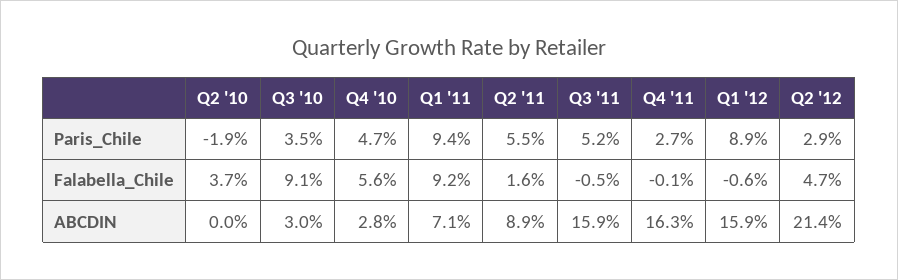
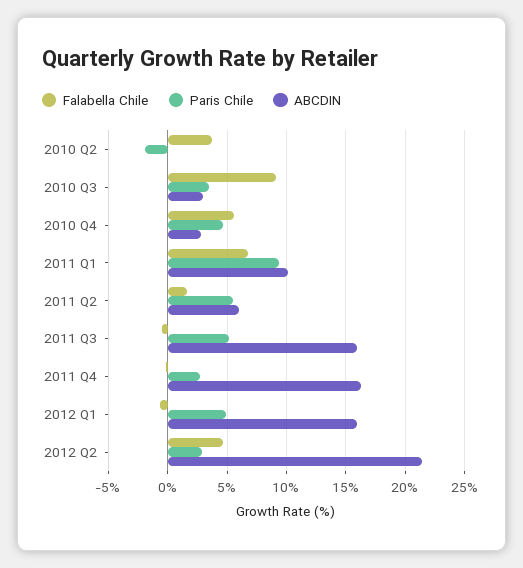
Paris_Chile, Q1 '12: 8.9 -> 5
Falabella_Chile, Q1 '11: 9.2 -> 7
ABCDIN, Q1 '11: 7.1 -> 10
ABCDIN, Q2 '11: 8.9 -> 6

